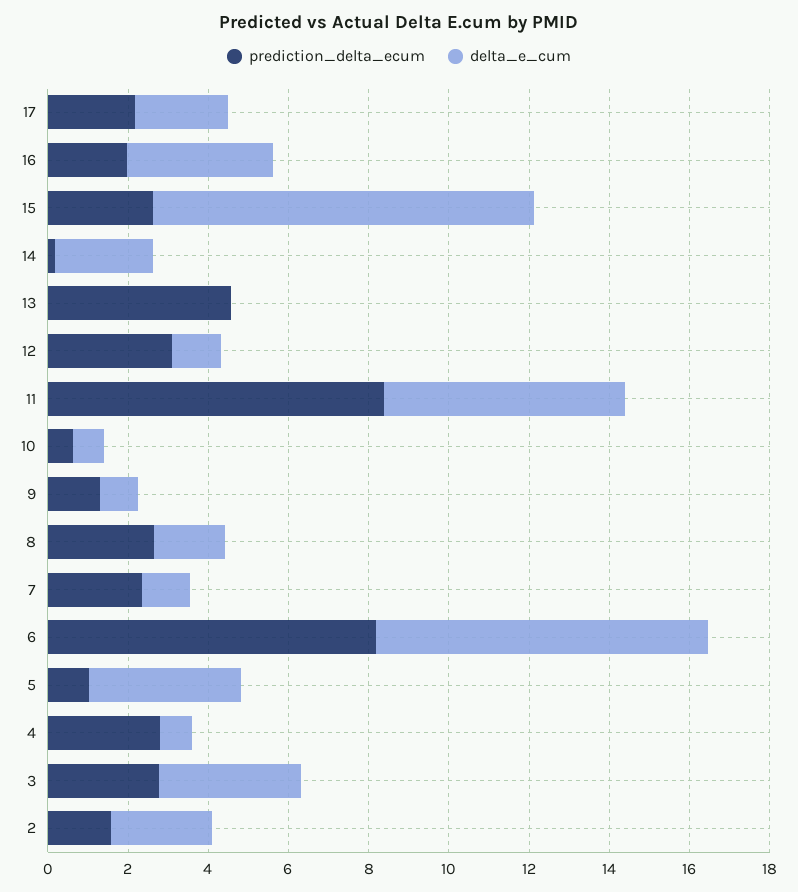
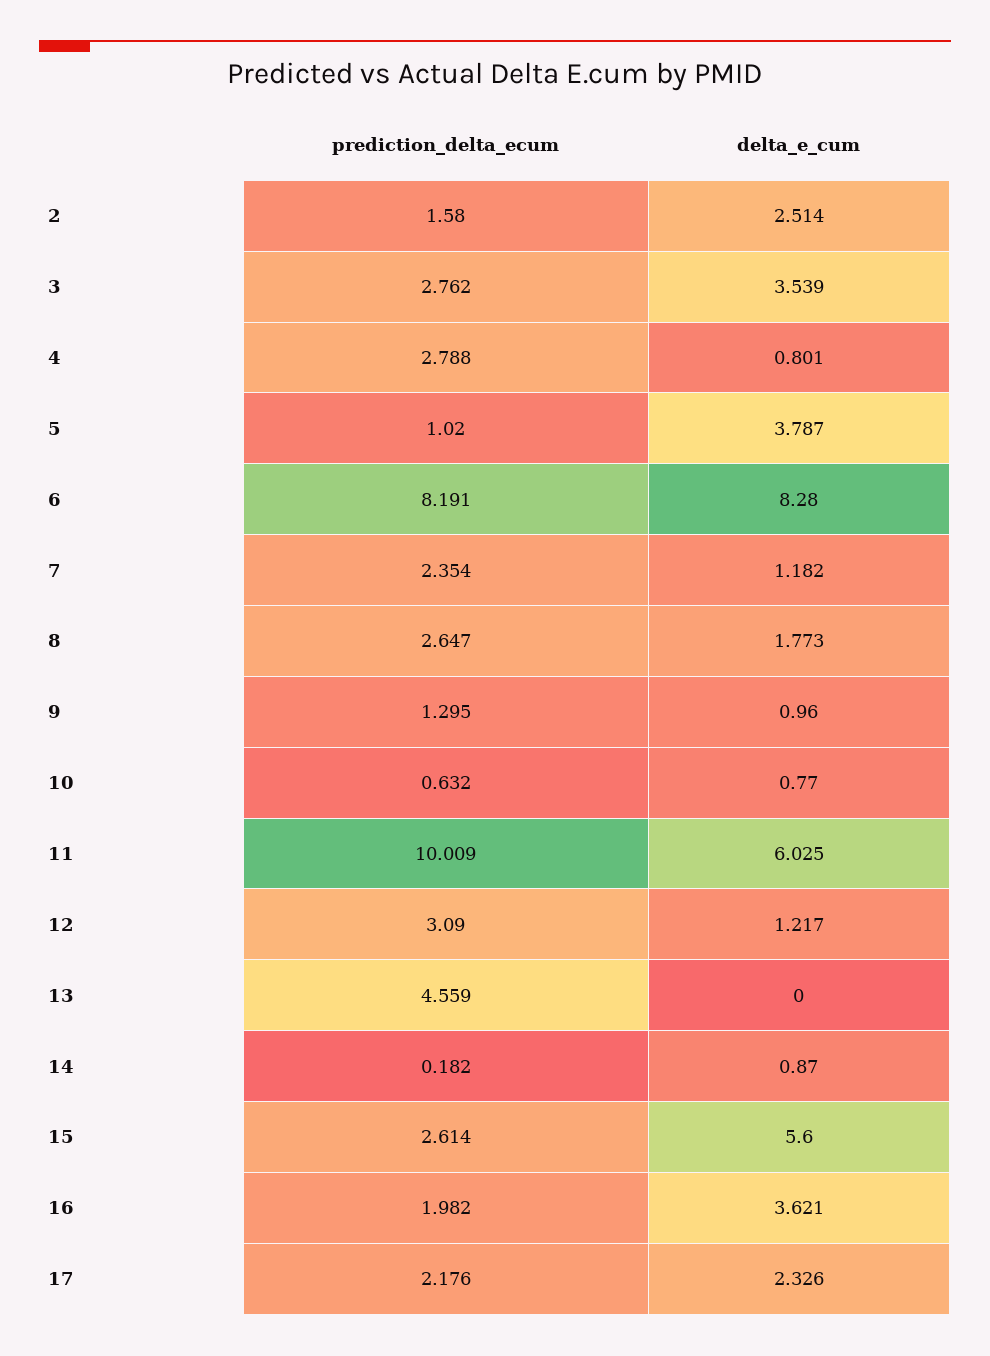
delta_e_cum, 15: 9.5 -> 5.6
delta_e_cum, 14: 2.5 -> 0.87
prediction_delta_ecum, 11: 8.5 -> 10.009

